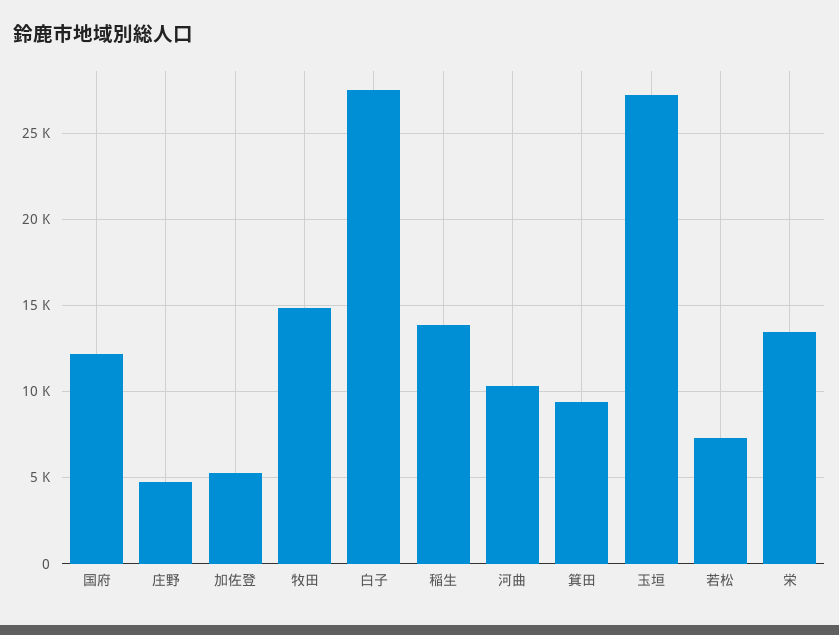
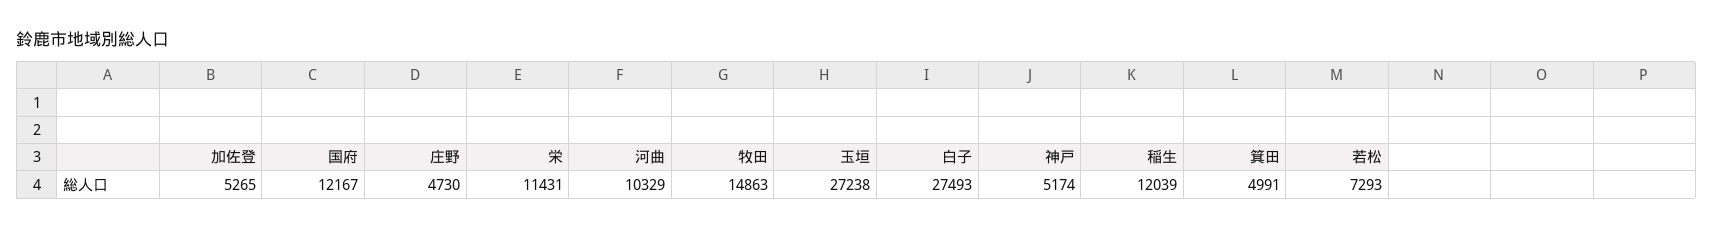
稲生: 14000 -> 12039
箕田: 9500 -> 4991
栄: 13500 -> 11431
神戸: none -> 5174

